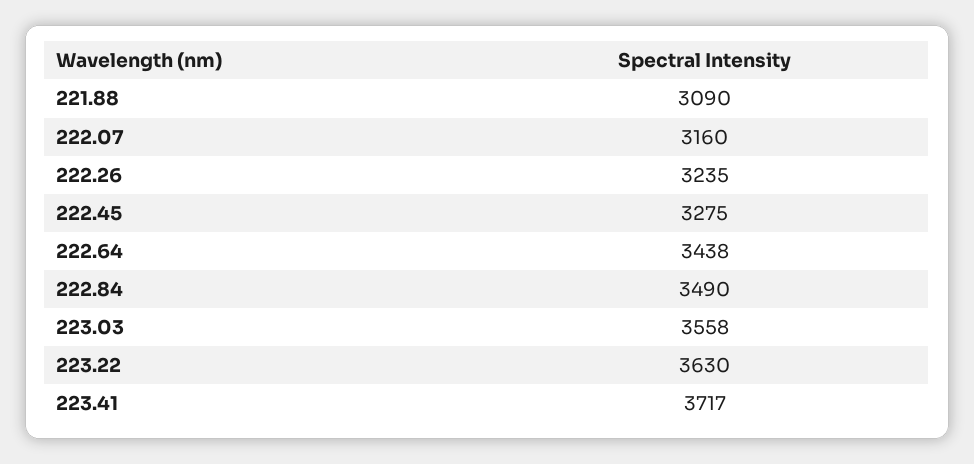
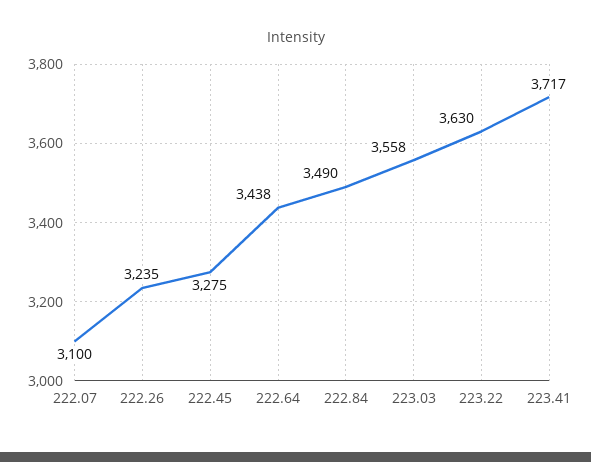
221.88: 3090 -> none
222.07: 3160 -> 3100

